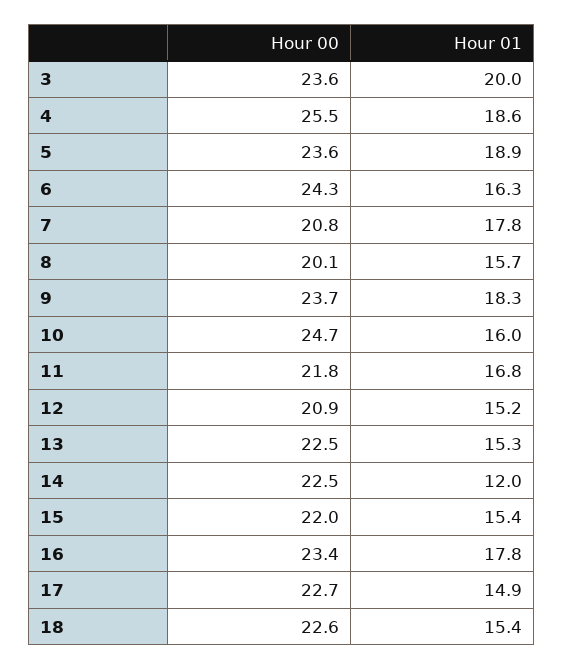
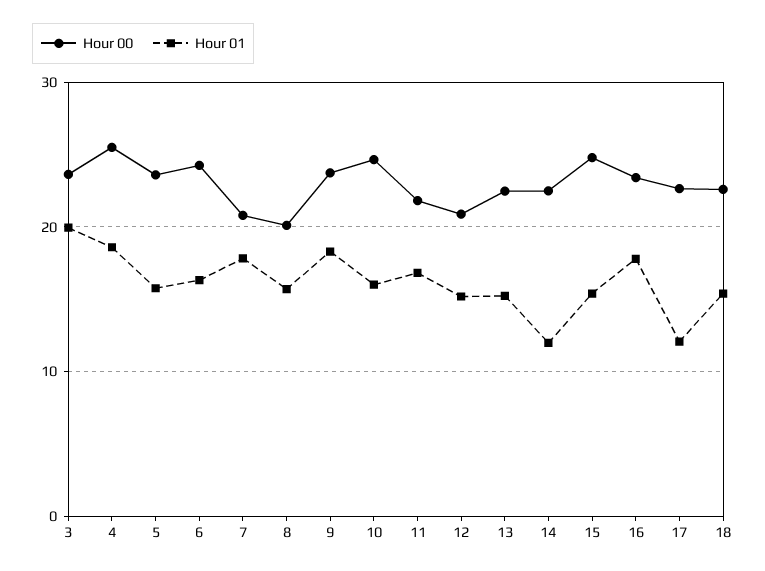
Hour 01, 5: 18.9 -> 16
Hour 00, 15: 22 -> 25
Hour 01, 17: 14.9 -> 12

